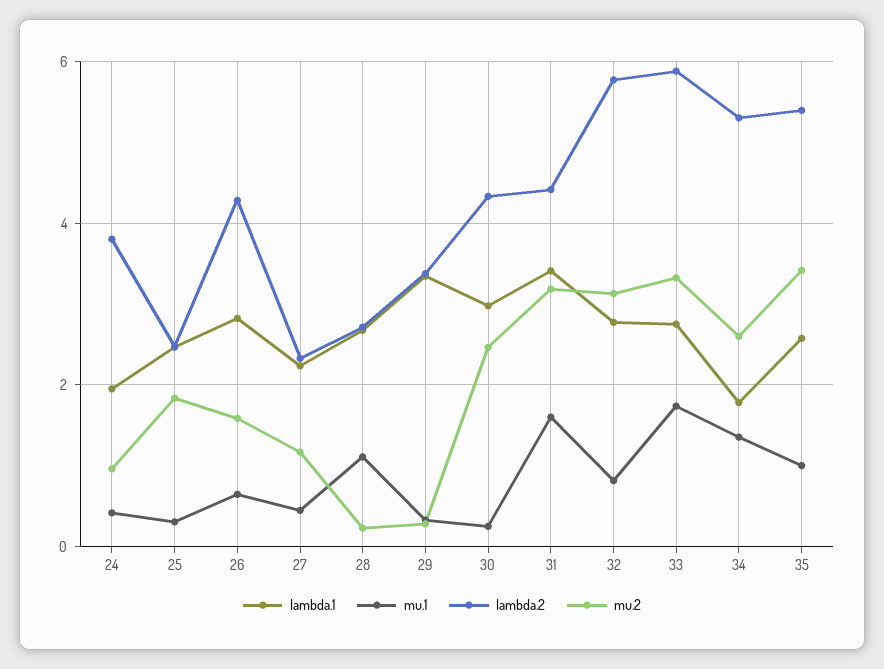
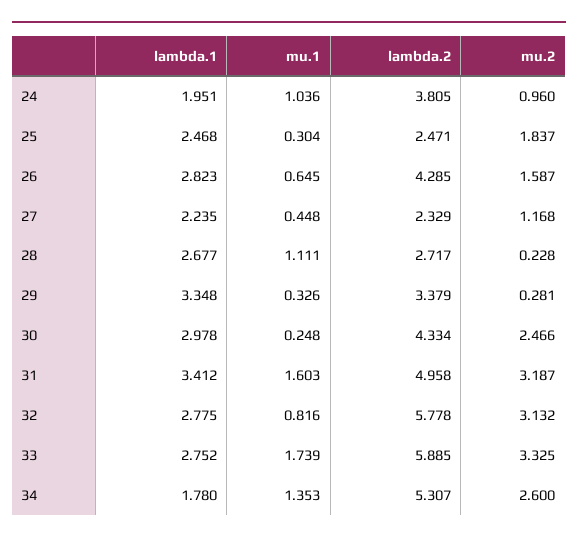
mu.1, 24: 0.4 -> 1.036
lambda.2, 31: 4.4 -> 4.958
lambda.1, 35: 2.6 -> none
mu.1, 35: 1 -> none
lambda.2, 35: 5.4 -> none
mu.2, 35: 3.4 -> none

